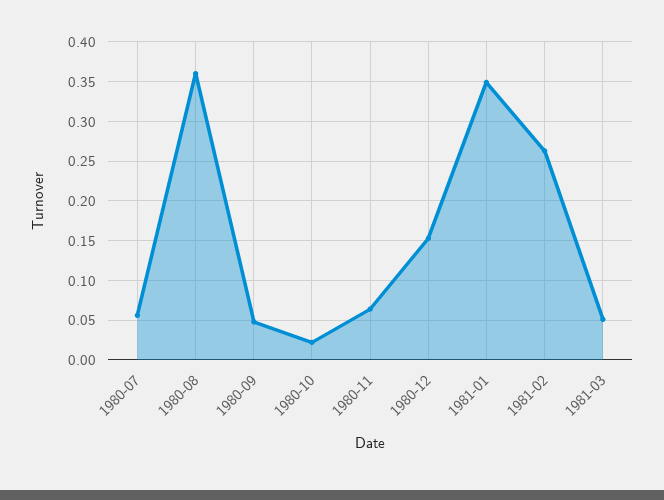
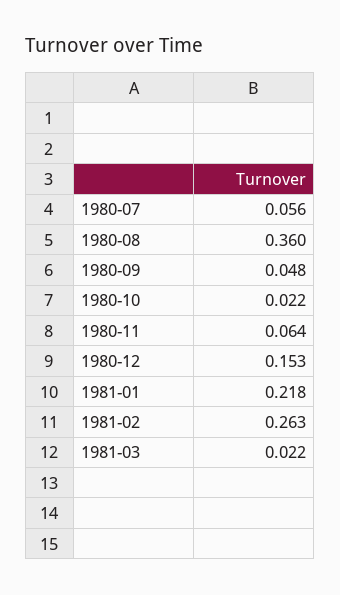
1981-01: 0.35 -> 0.218
1981-03: 0.05 -> 0.022

